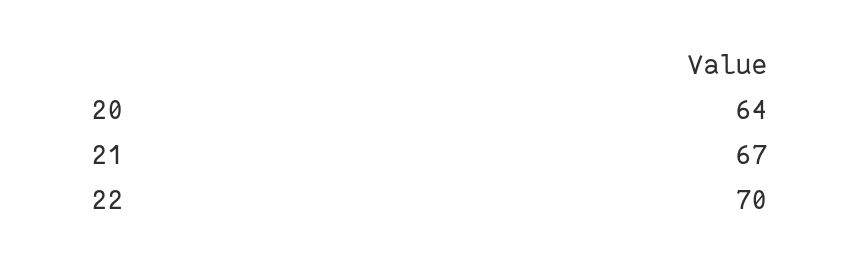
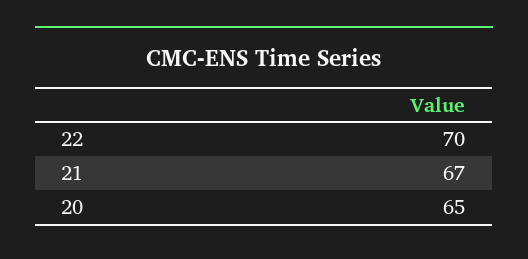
20: 64 -> 65

